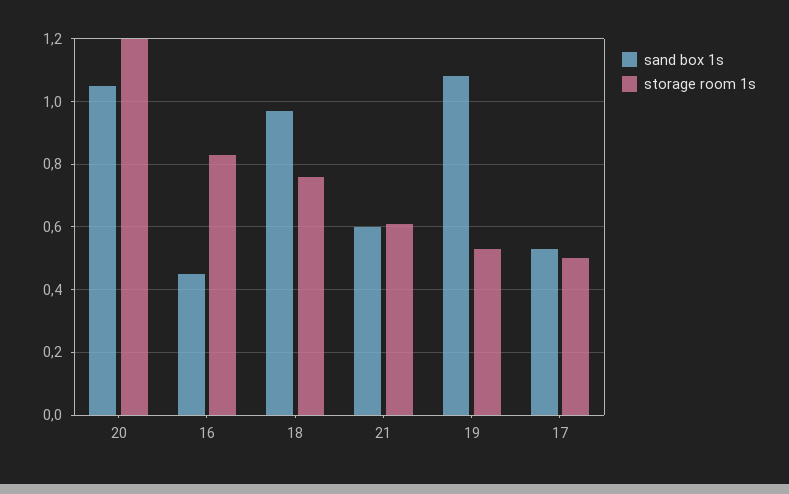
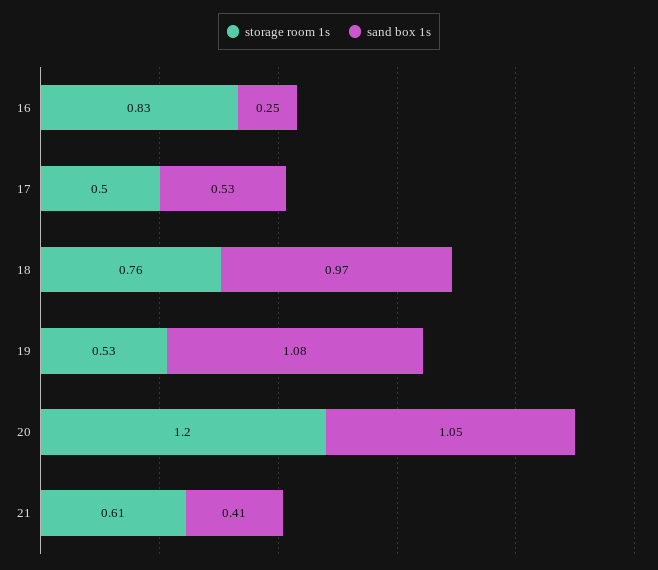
sand box 1s, 16: 0.45 -> 0.25
sand box 1s, 21: 0.6 -> 0.41

